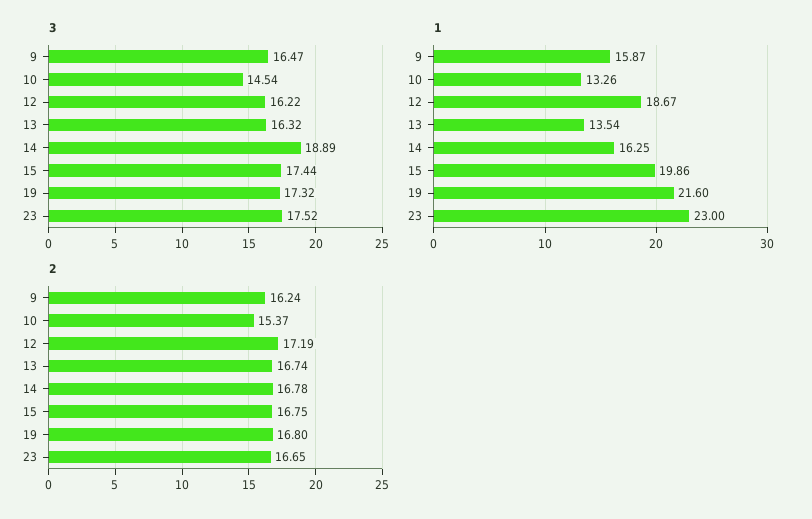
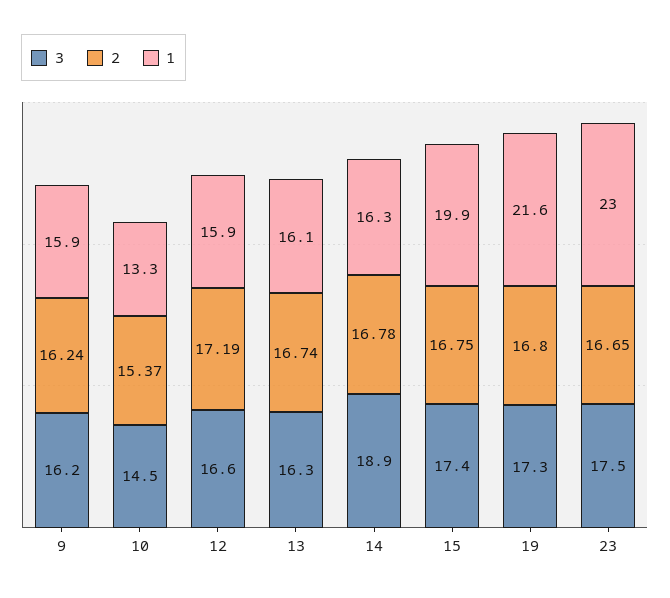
3, 9: 16.47 -> 16.2
3, 12: 16.22 -> 16.6
1, 12: 18.67 -> 15.9
1, 13: 13.54 -> 16.1

